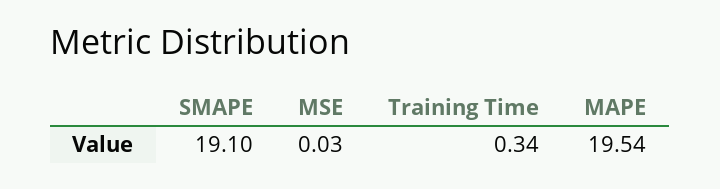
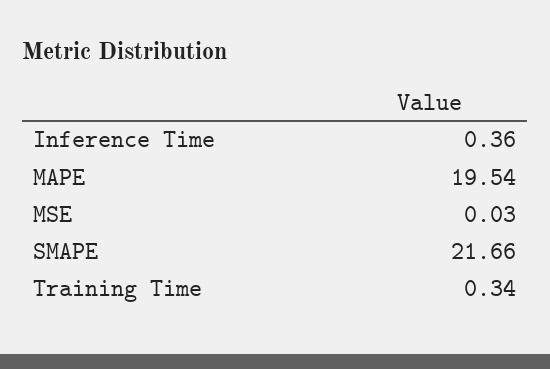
SMAPE: 19.1 -> 21.66
Inference Time: none -> 0.36

